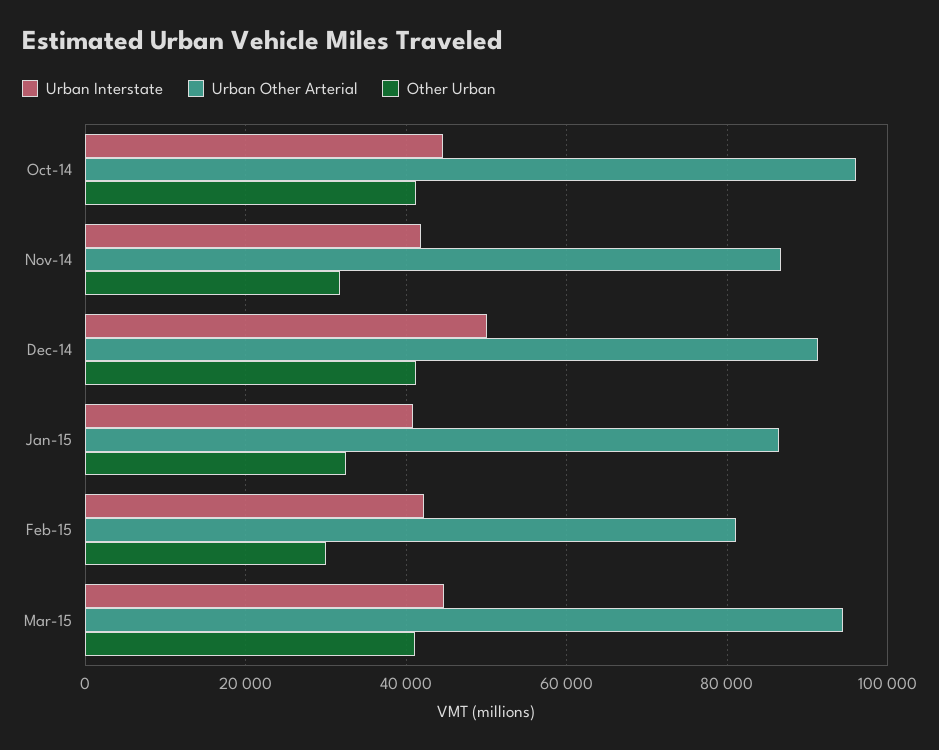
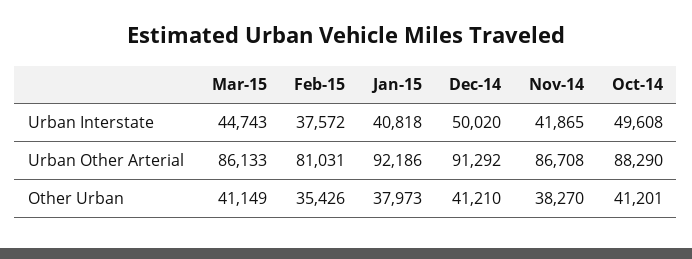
Urban Interstate, Oct-14: 44000 -> 49608
Urban Other Arterial, Oct-14: 96000 -> 88290
Other Urban, Nov-14: 32000 -> 38270
Urban Other Arterial, Jan-15: 86000 -> 92186
Other Urban, Jan-15: 32000 -> 37973
Urban Interstate, Feb-15: 42000 -> 37572
Other Urban, Feb-15: 30000 -> 35426
Urban Other Arterial, Mar-15: 94000 -> 86133

